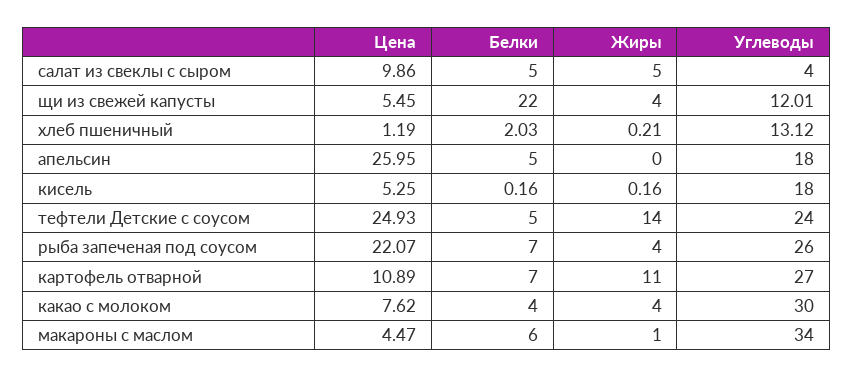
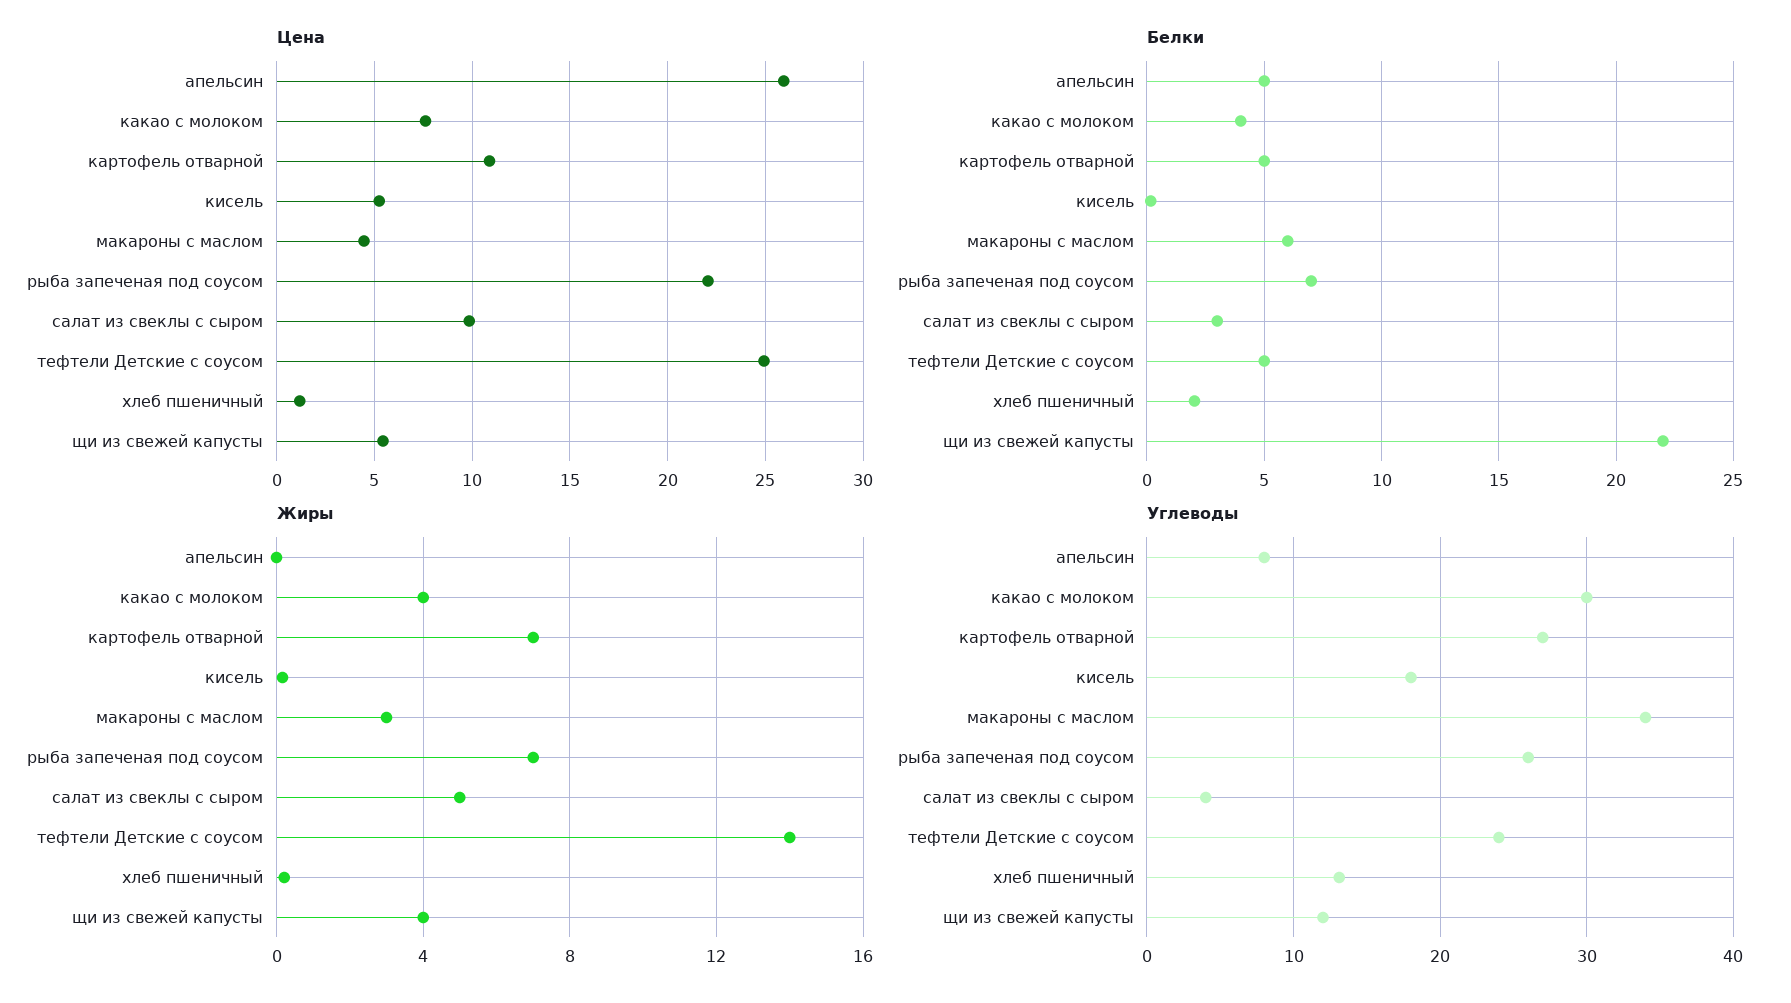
Белки, салат из свеклы с сыром: 5 -> 3
Углеводы, апельсин: 18 -> 8
Жиры, рыба запеченая под соусом: 4 -> 7
Белки, картофель отварной: 7 -> 5
Жиры, картофель отварной: 11 -> 7
Жиры, макароны с маслом: 1 -> 3

